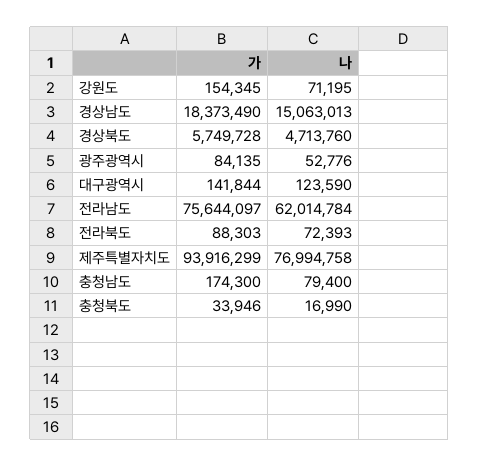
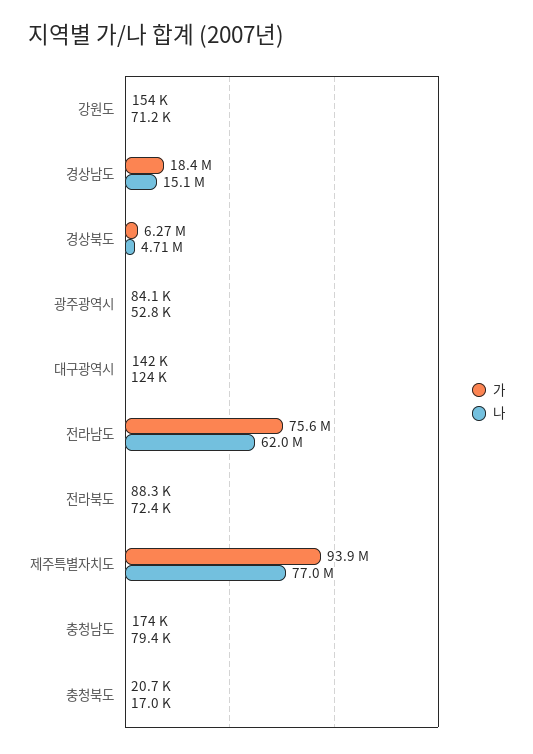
가, 경상북도: 5749728 -> 6270000
가, 충청북도: 33946 -> 20700

